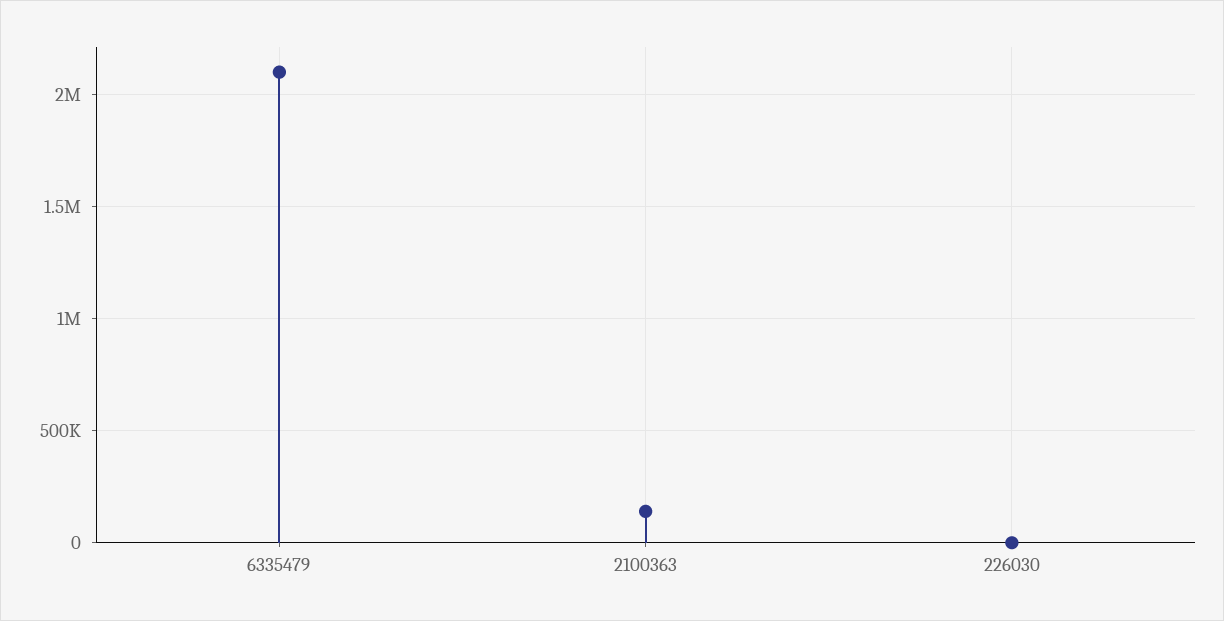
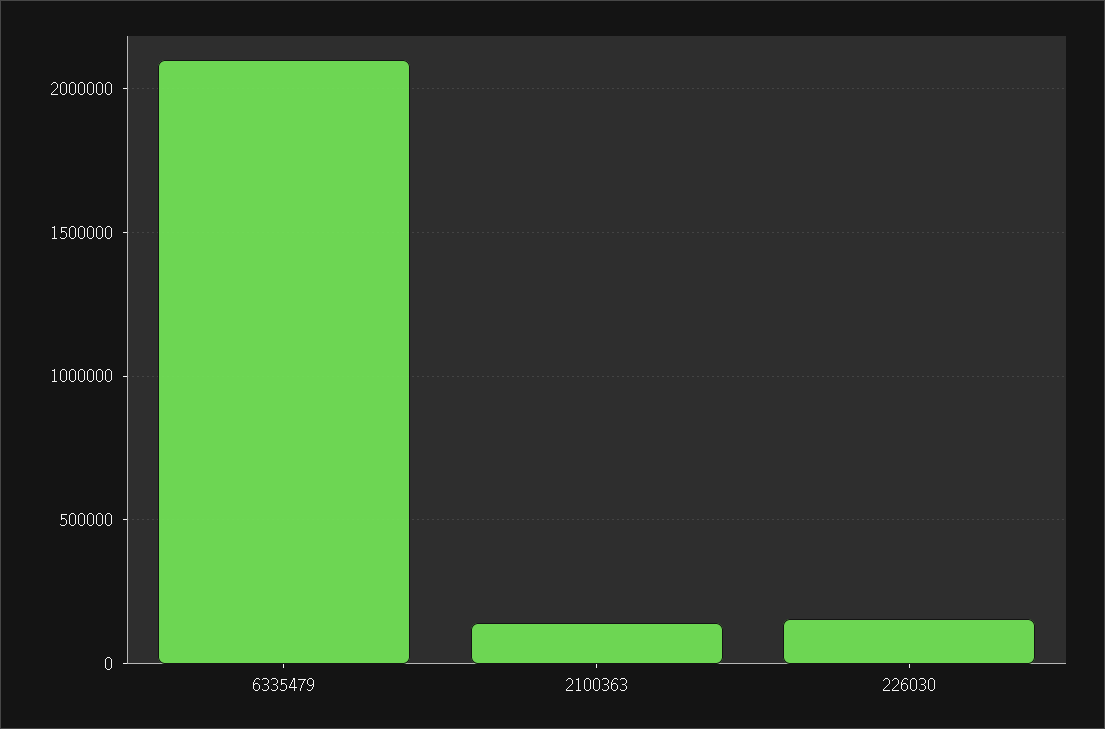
226030: 0 -> 150000

